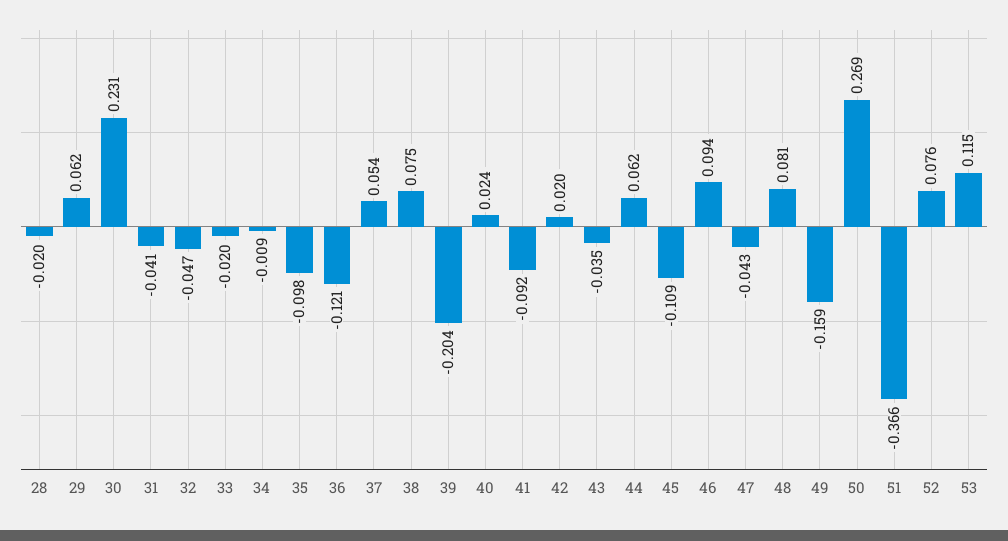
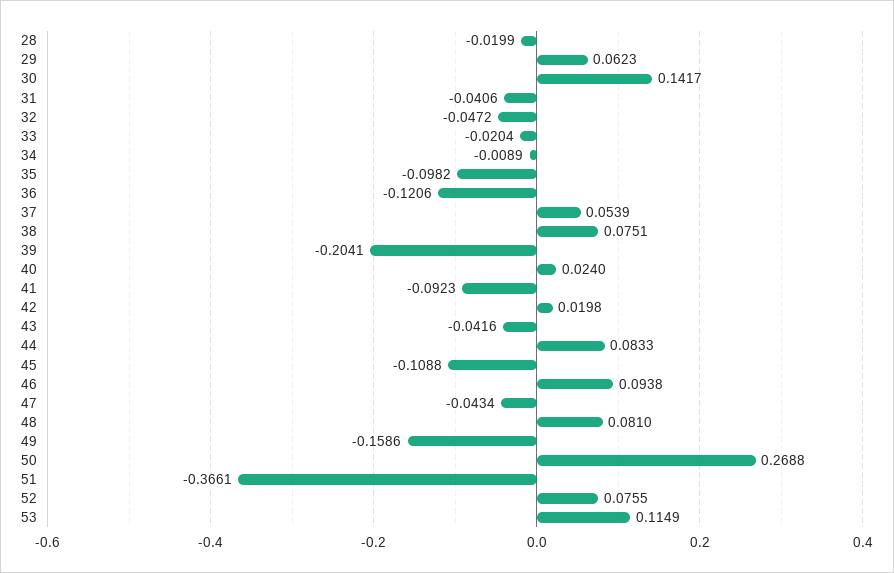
30: 0.231 -> 0.1417
43: -0.035 -> -0.0416
44: 0.062 -> 0.0833

